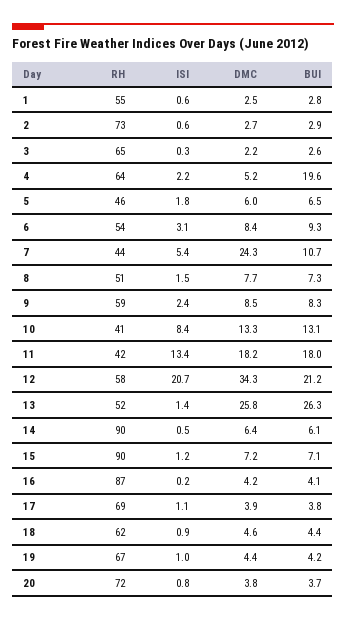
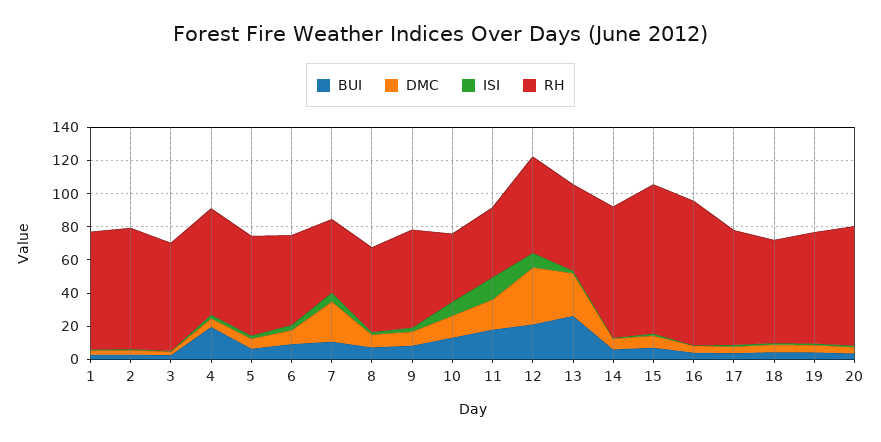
RH, 1: 55 -> 70
RH, 5: 46 -> 60
ISI, 12: 20.7 -> 10
RH, 14: 90 -> 80

